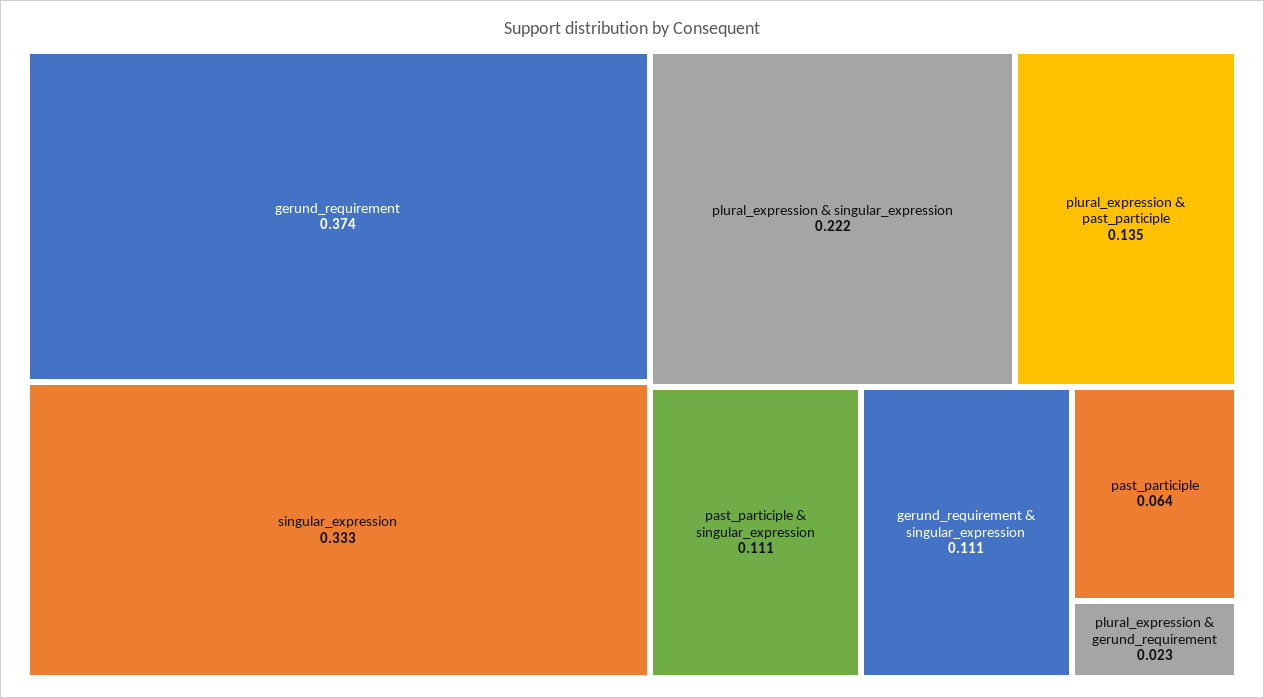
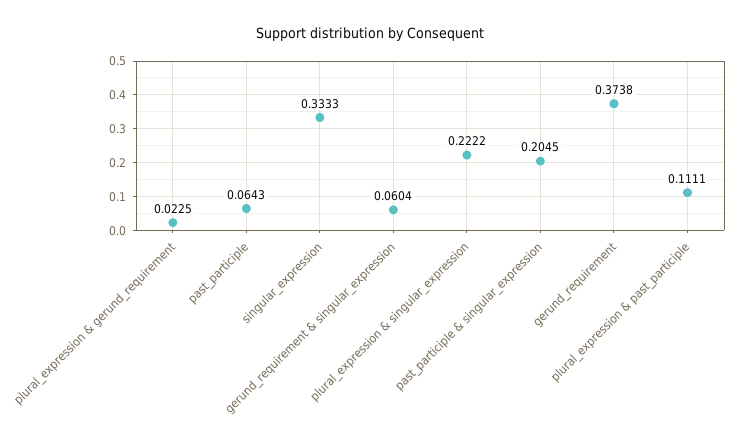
plural_expression & past_participle: 0.135 -> 0.1111
past_participle & singular_expression: 0.111 -> 0.2045
gerund_requirement & singular_expression: 0.111 -> 0.0604

